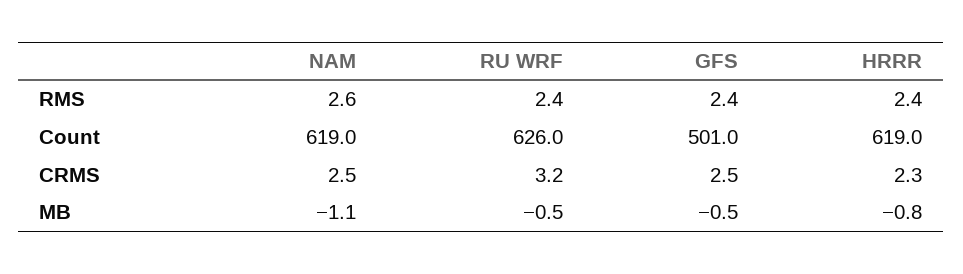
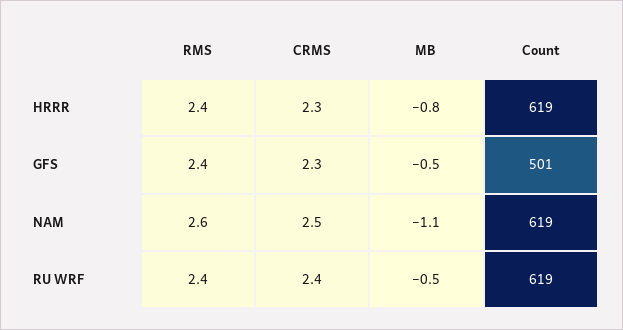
RU WRF, Count: 626 -> 619
RU WRF, CRMS: 3.2 -> 2.4
GFS, CRMS: 2.5 -> 2.3

